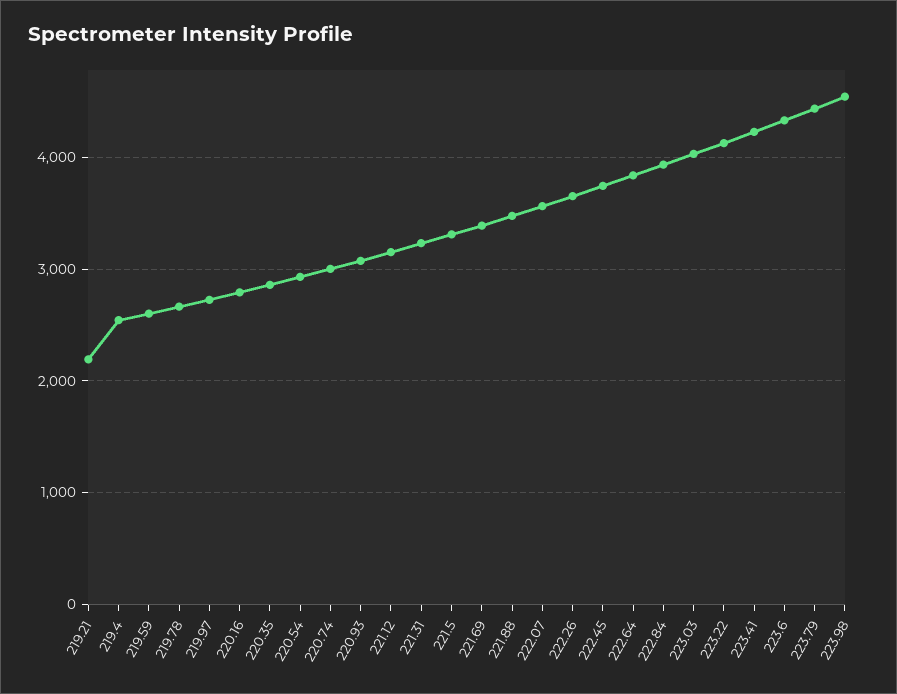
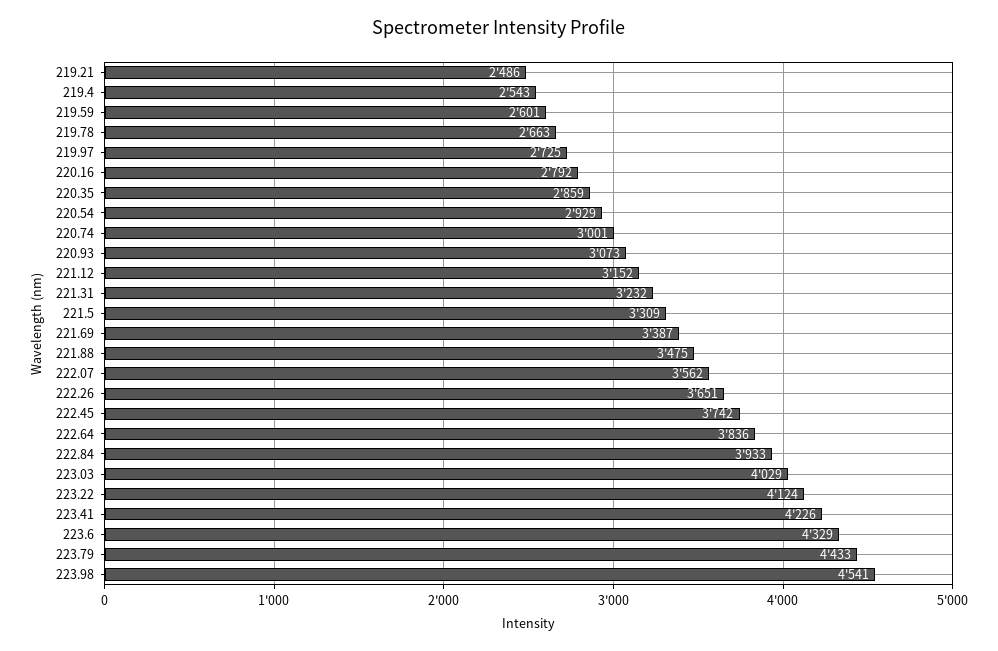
219.21: 2200 -> 2486

